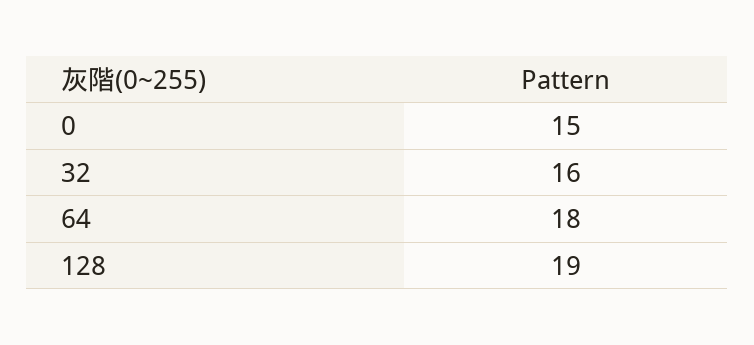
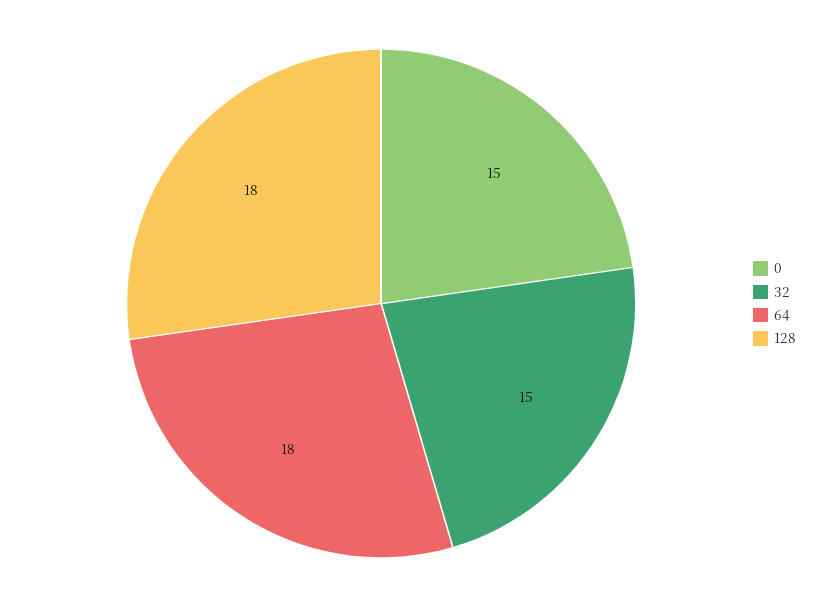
32: 16 -> 15
128: 19 -> 18

